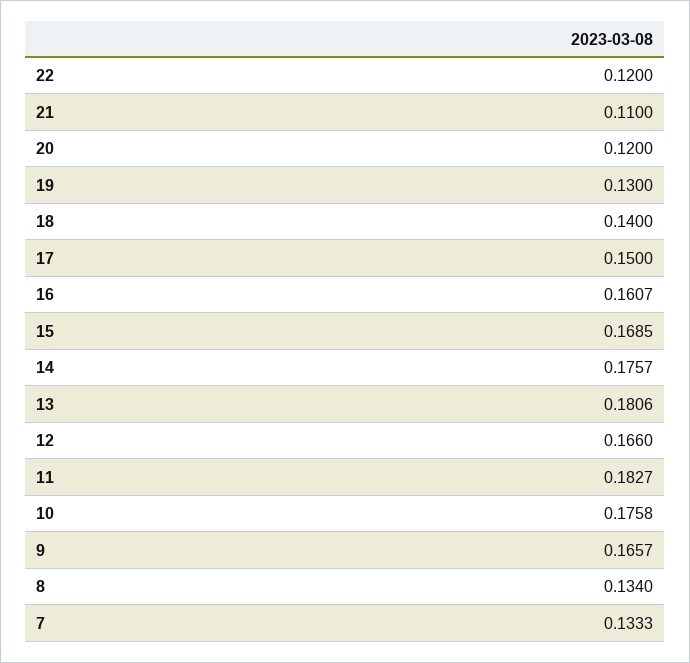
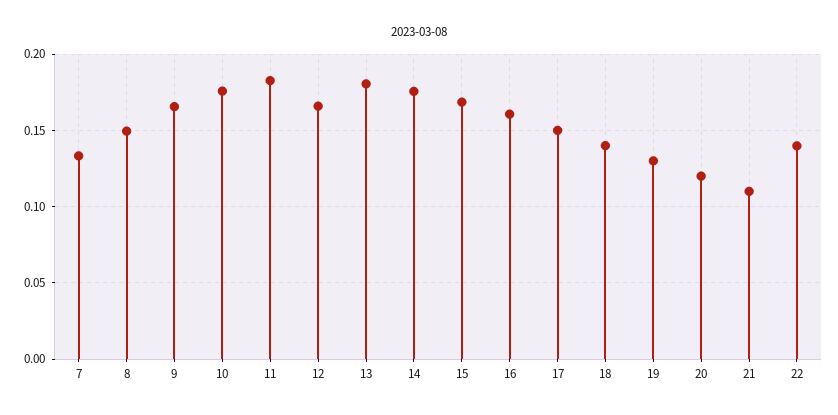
22: 0.12 -> 0.14
8: 0.134 -> 0.15

